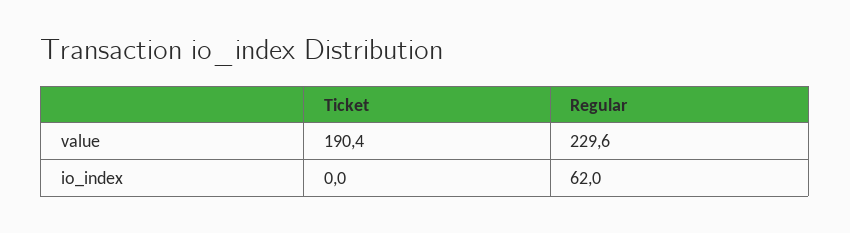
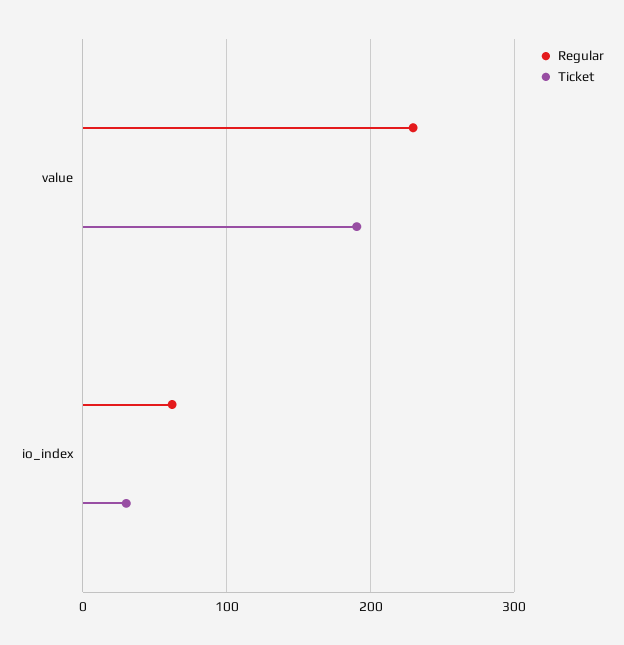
Ticket, io_index: 0 -> 30

